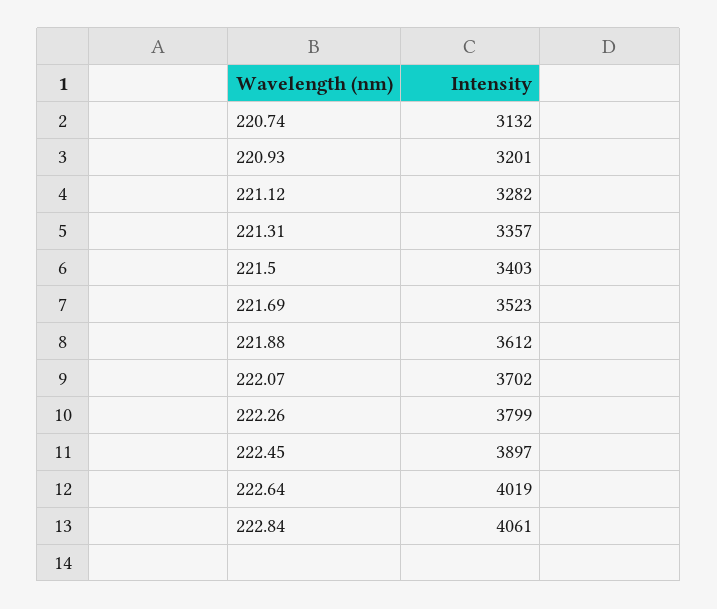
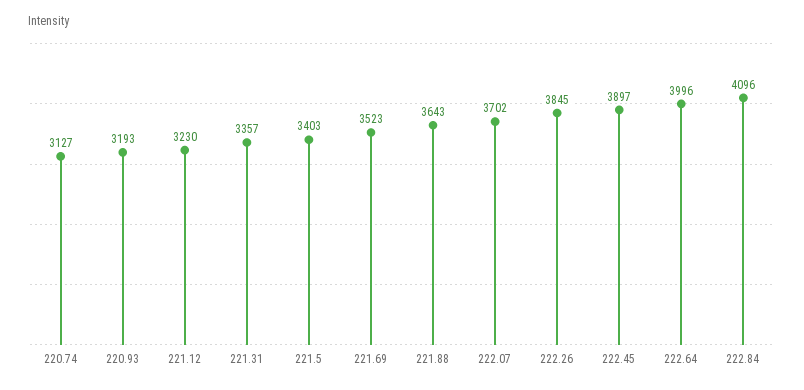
220.74: 3132 -> 3127
220.93: 3201 -> 3193
221.12: 3282 -> 3230
221.88: 3612 -> 3643
222.26: 3799 -> 3845
222.64: 4019 -> 3996
222.84: 4061 -> 4096

